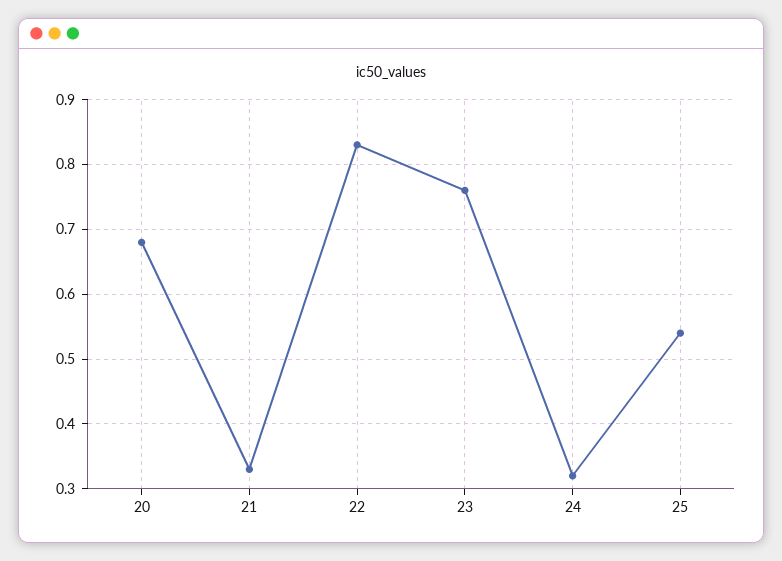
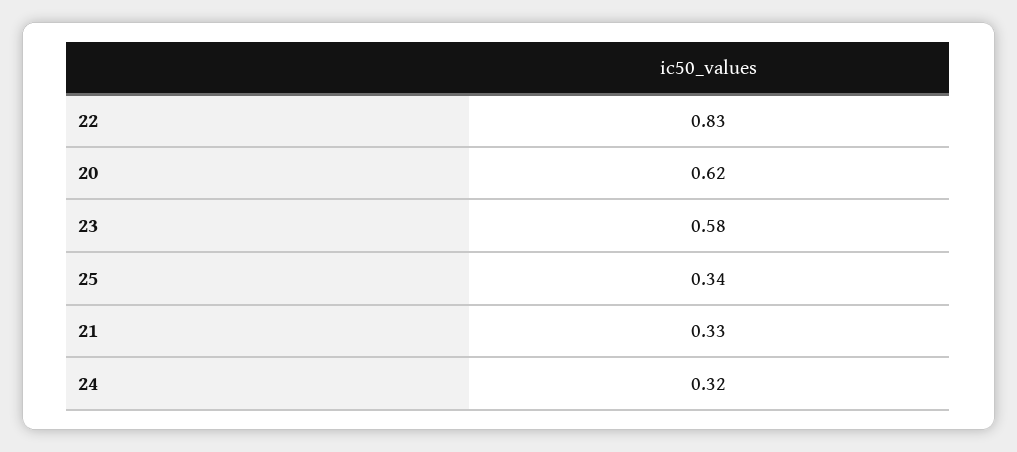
20: 0.68 -> 0.62
23: 0.76 -> 0.58
25: 0.54 -> 0.34

